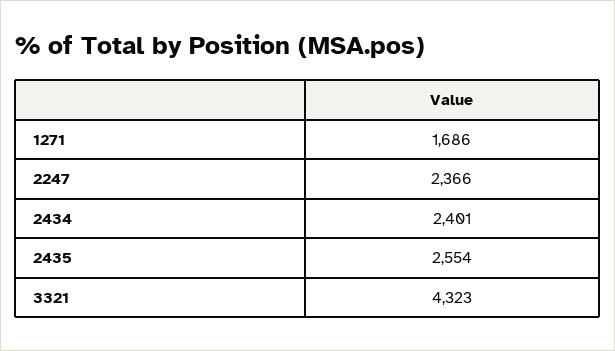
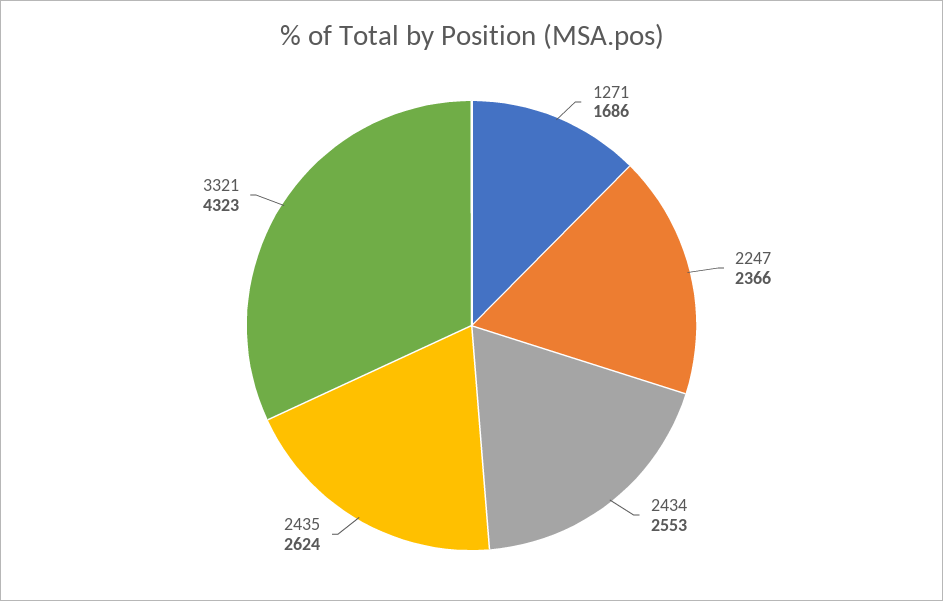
2434: 2401 -> 2553
2435: 2554 -> 2624

